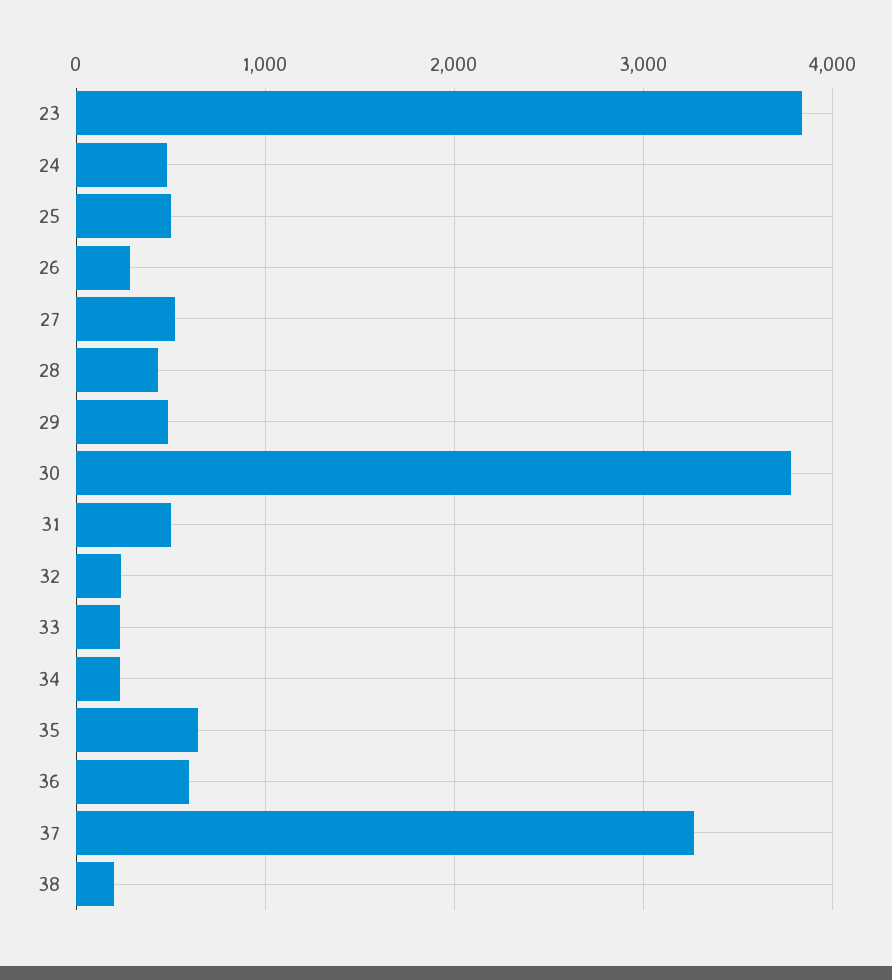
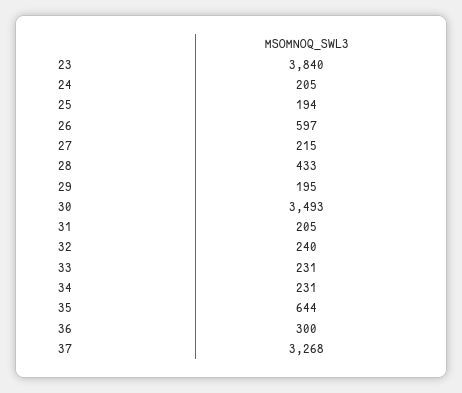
24: 500 -> 205
25: 500 -> 194
26: 300 -> 597
27: 500 -> 215
29: 500 -> 195
30: 3800 -> 3493
31: 500 -> 205
36: 600 -> 300
38: 200 -> none

